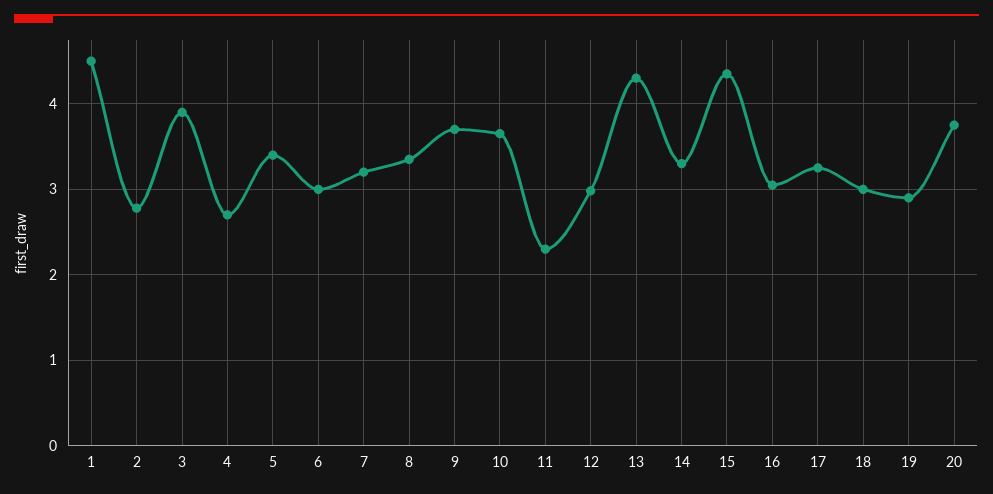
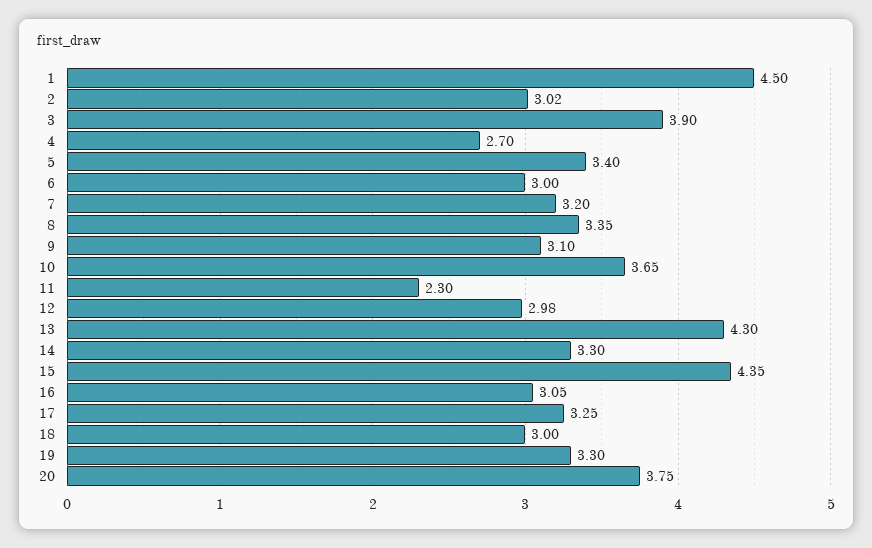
2: 2.8 -> 3.02
9: 3.7 -> 3.1
19: 2.9 -> 3.3

